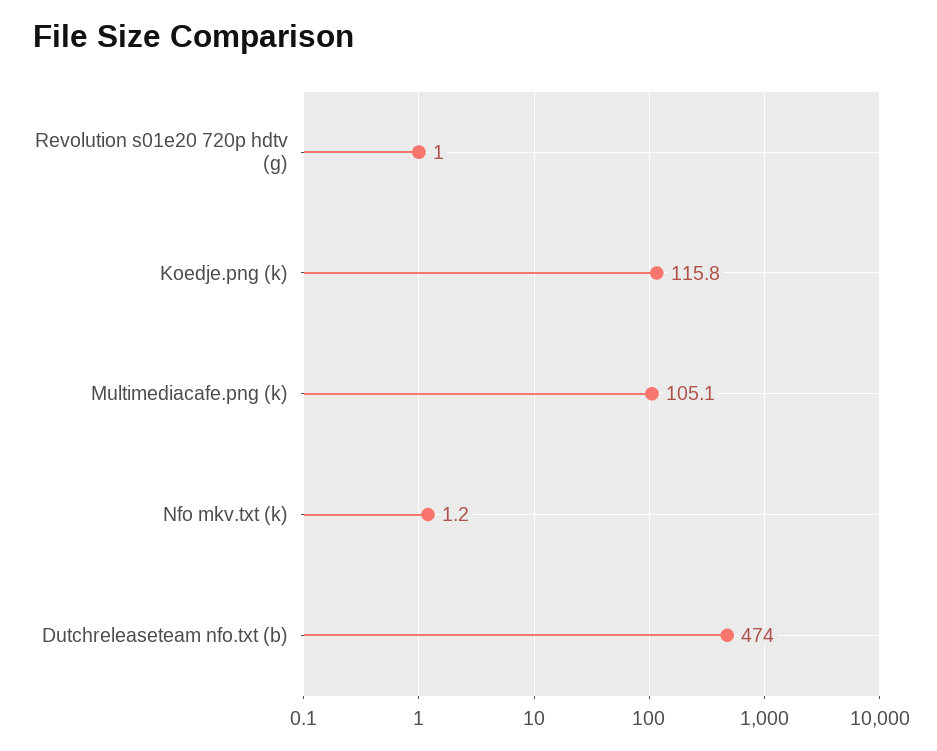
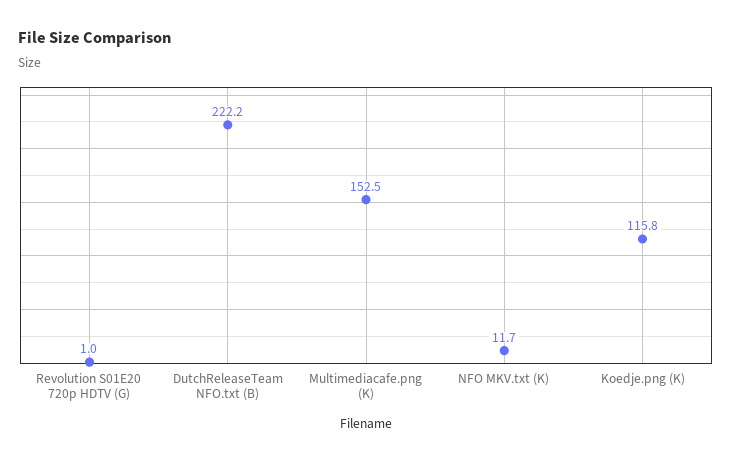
Multimediacafe.png (k): 105.1 -> 152.5
Nfo mkv.txt (k): 1.2 -> 11.7
Dutchreleaseteam nfo.txt (b): 474 -> 222.2

